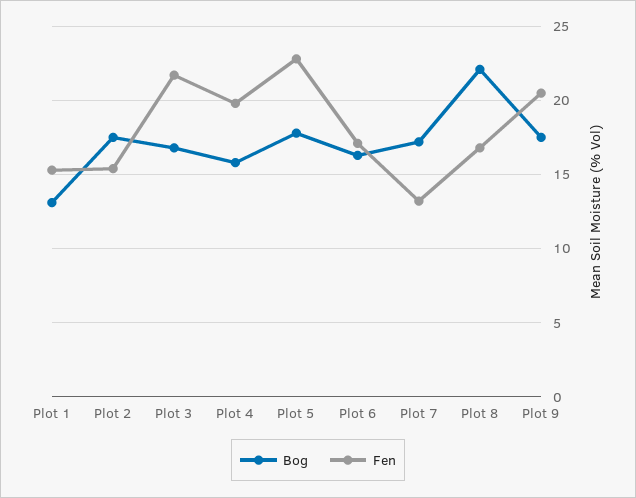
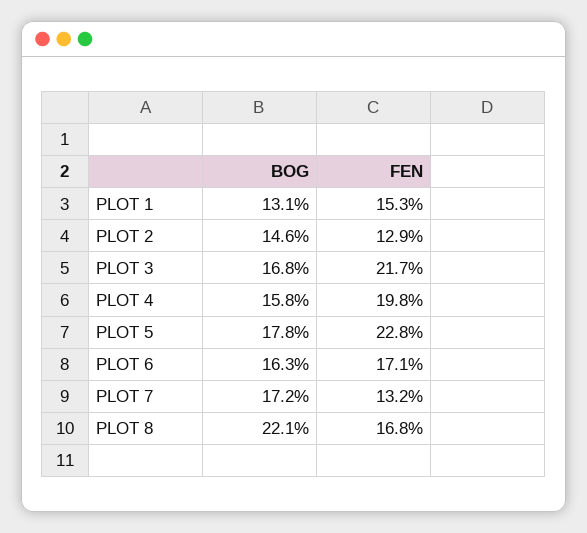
Bog, Plot 2: 17.5 -> 14.6
Fen, Plot 2: 15.5 -> 12.9
Bog, Plot 9: 17.5 -> none
Fen, Plot 9: 20.5 -> none

